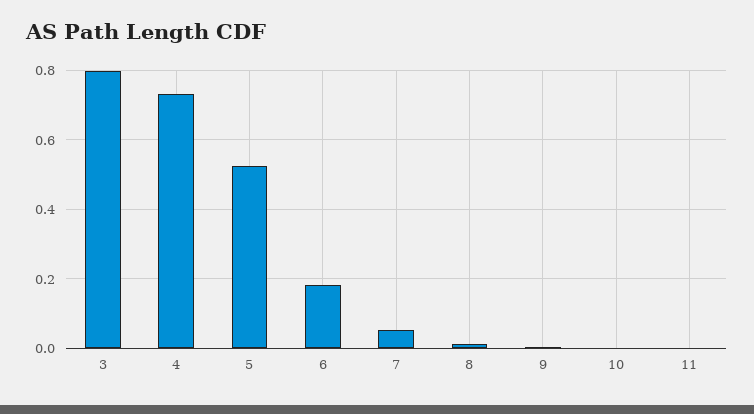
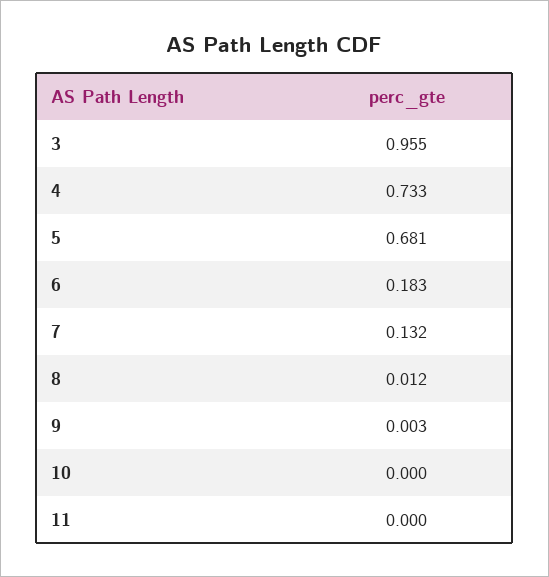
3: 0.8 -> 0.955
5: 0.52 -> 0.681
7: 0.06 -> 0.132

